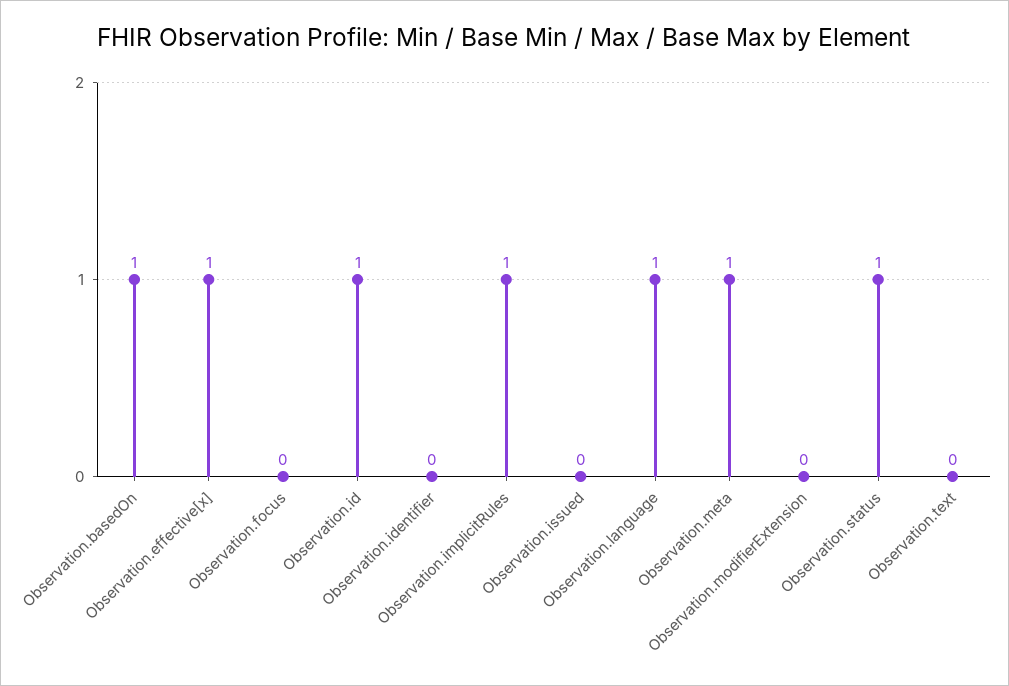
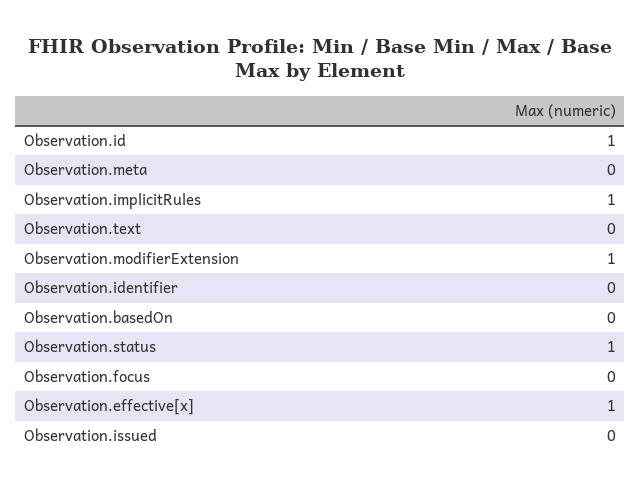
Observation.basedOn: 1 -> 0
Observation.language: 1 -> none
Observation.meta: 1 -> 0
Observation.modifierExtension: 0 -> 1

